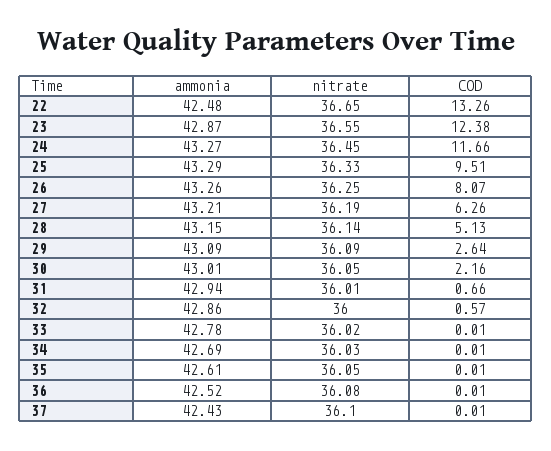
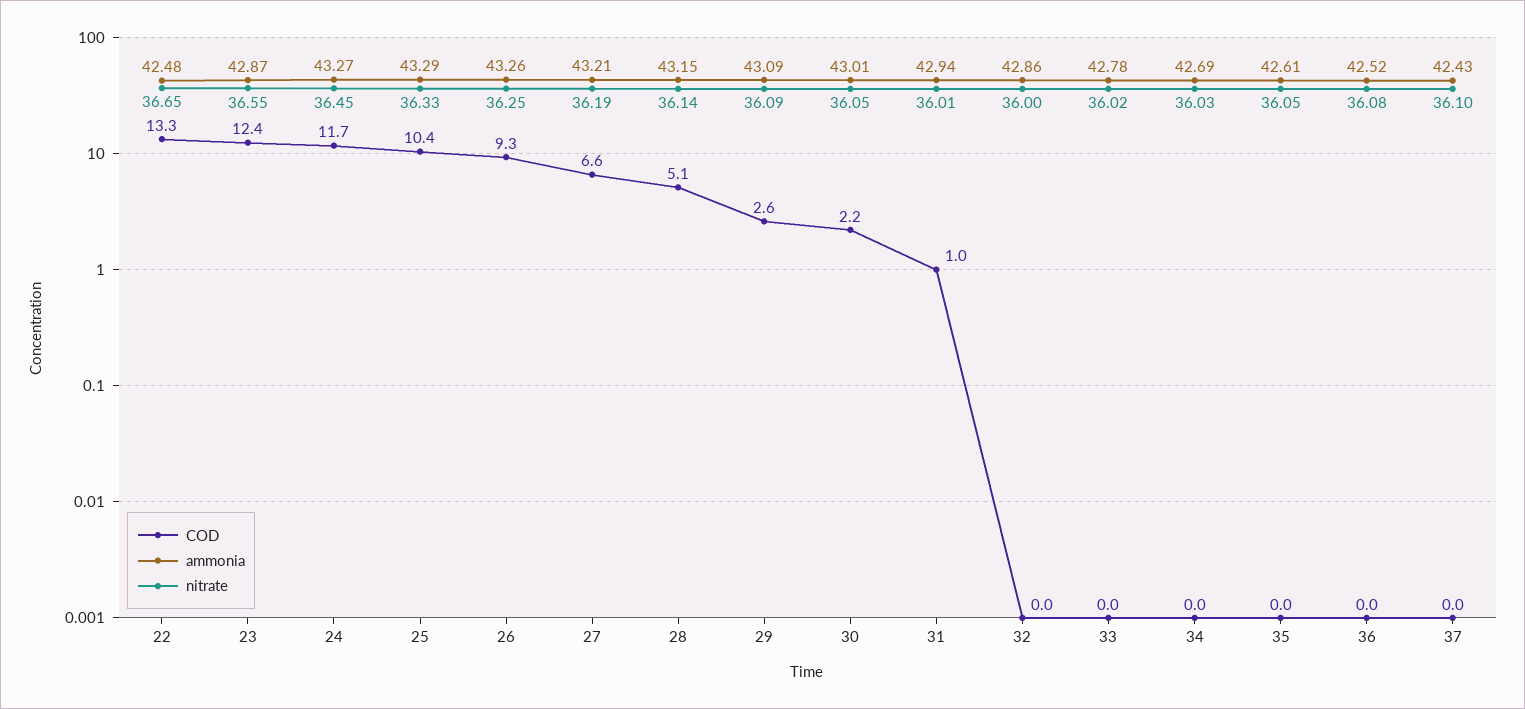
COD, 25: 9.51 -> 10.4
COD, 26: 8.07 -> 9.3
COD, 27: 6.26 -> 6.6
COD, 31: 0.66 -> 1
COD, 32: 0.57 -> 0

